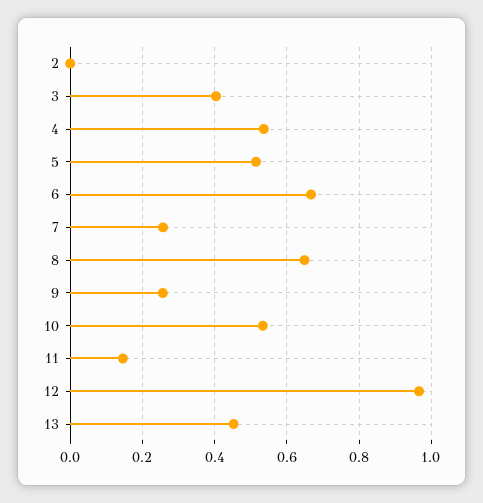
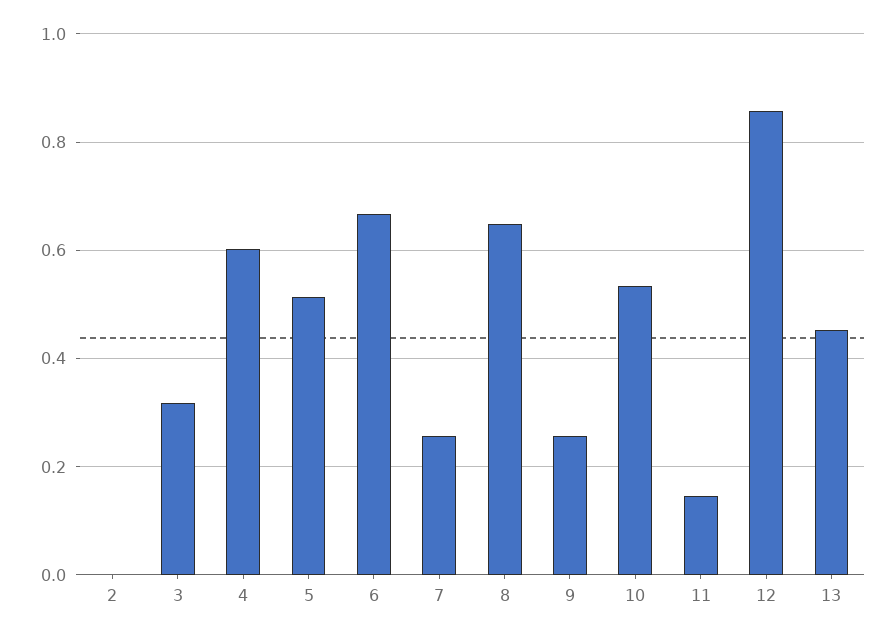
3: 0.4 -> 0.32
4: 0.54 -> 0.6
12: 0.96 -> 0.86

